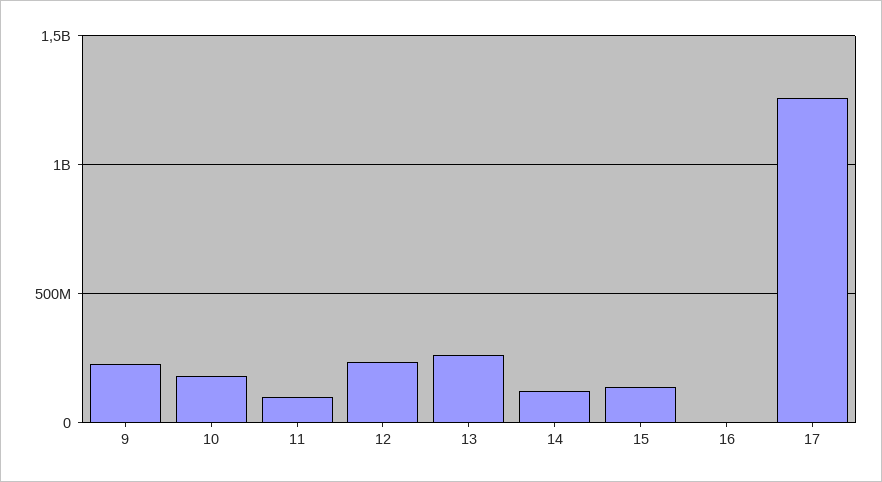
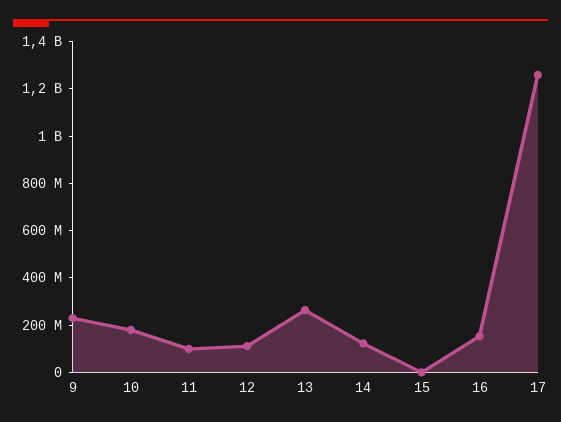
12: 250000000 -> 100000000
15: 150000000 -> 0
16: 0 -> 150000000

